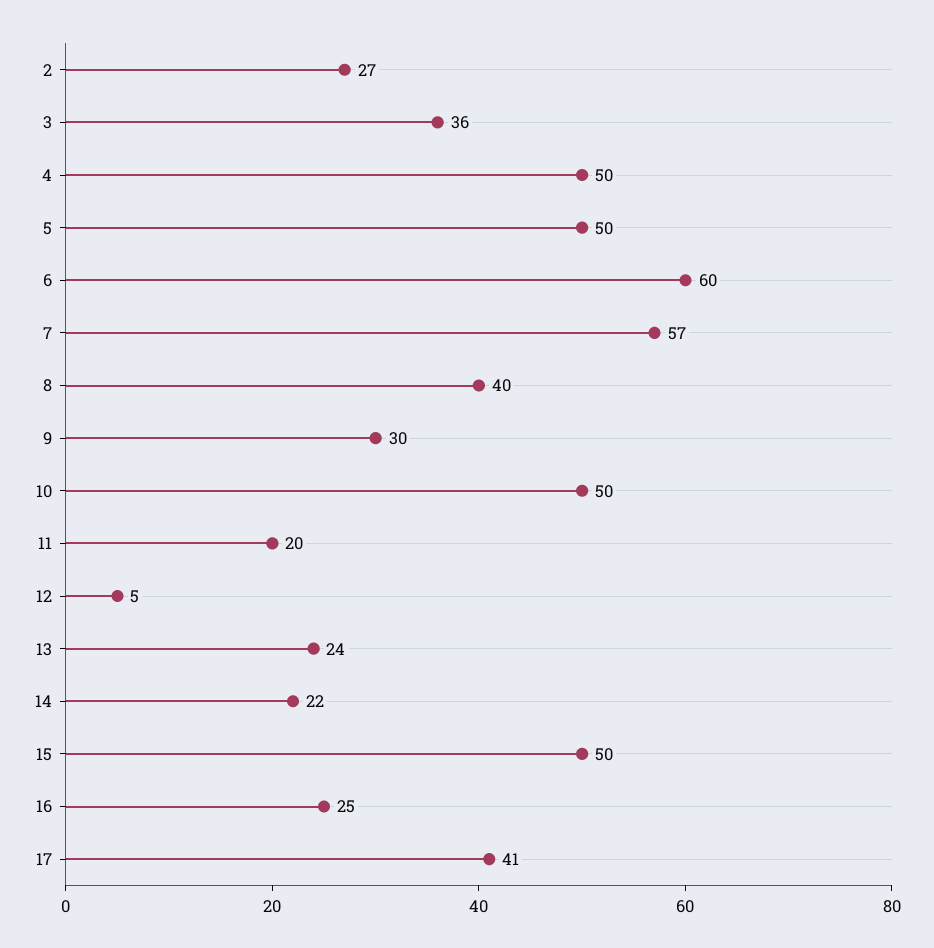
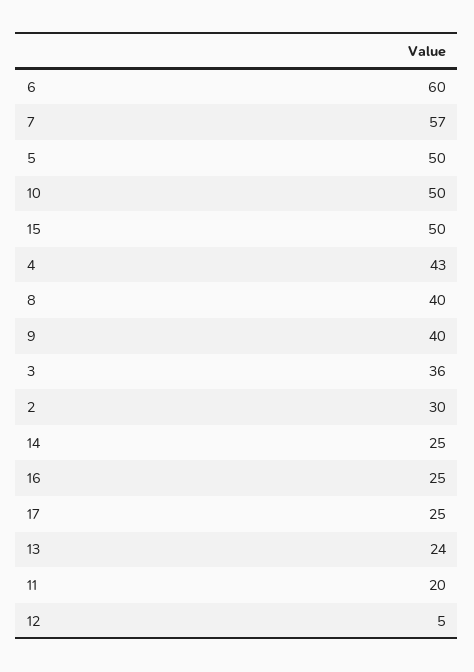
2: 27 -> 30
4: 50 -> 43
9: 30 -> 40
14: 22 -> 25
17: 41 -> 25

